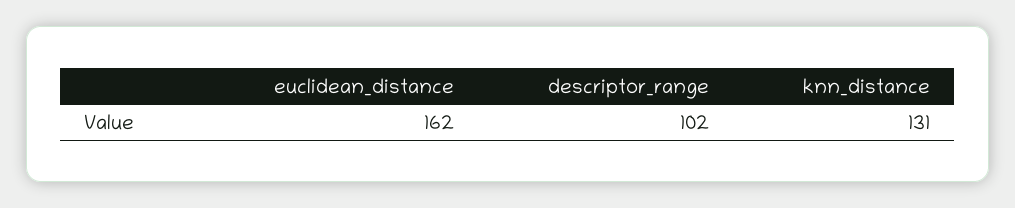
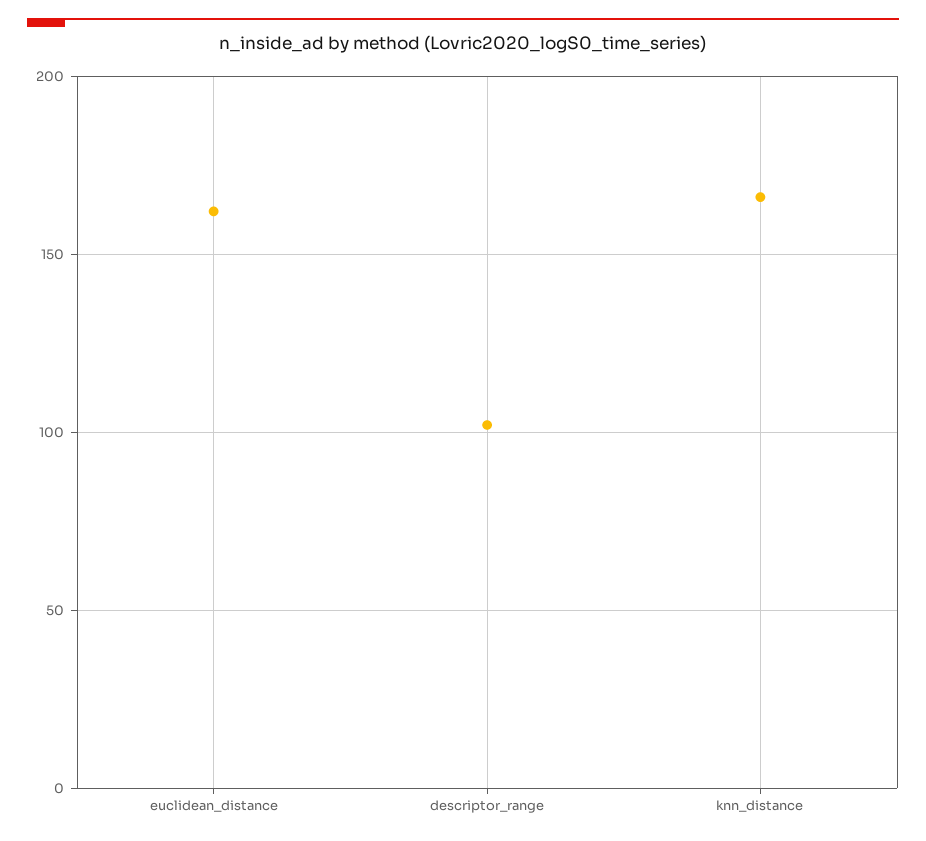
knn_distance: 131 -> 165

